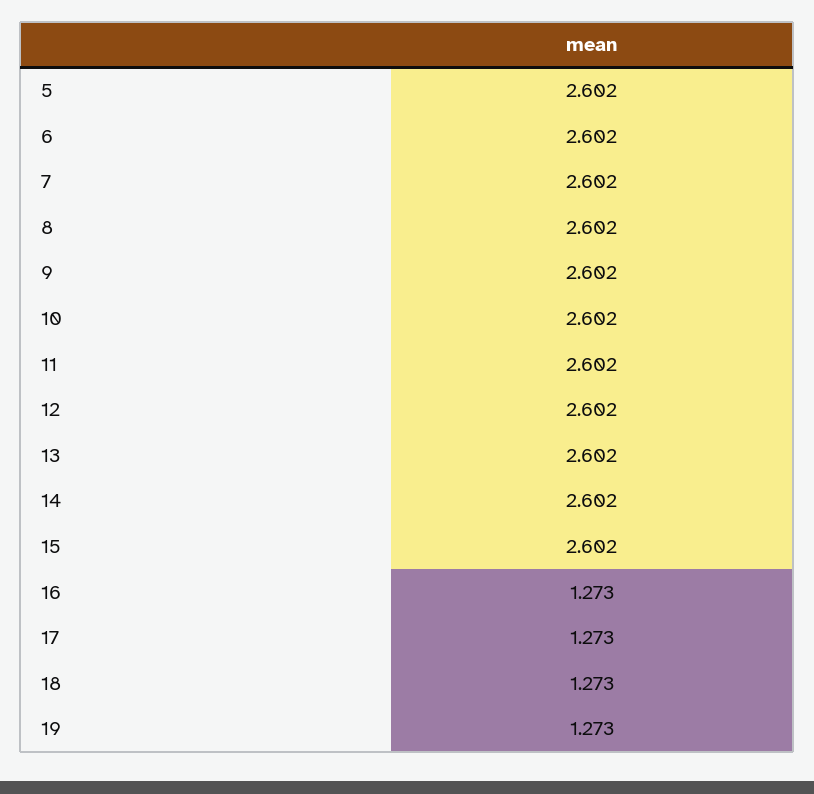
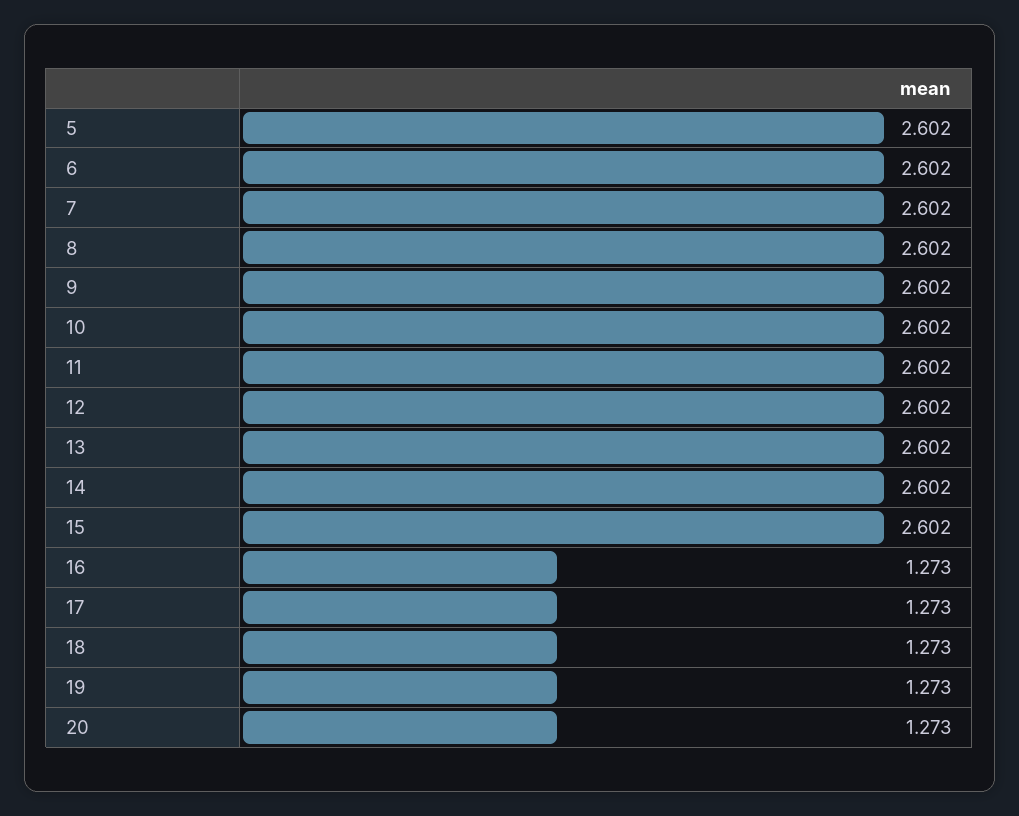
20: none -> 1.273

